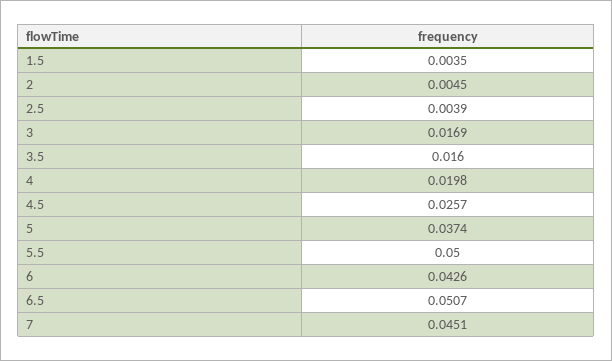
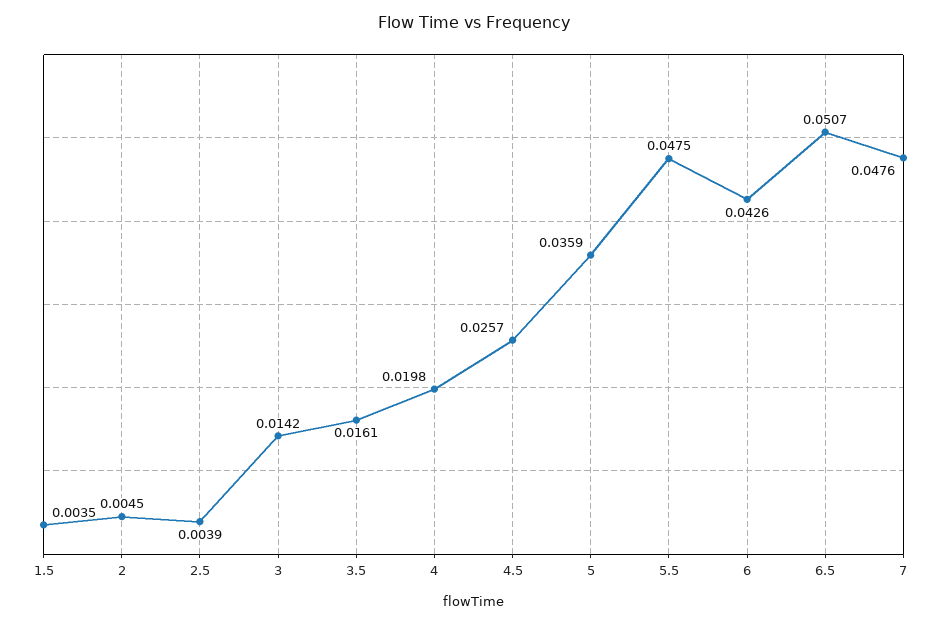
3: 0.0169 -> 0.0142
3.5: 0.016 -> 0.0161
5: 0.0374 -> 0.0359
5.5: 0.05 -> 0.0475
7: 0.0451 -> 0.0476

